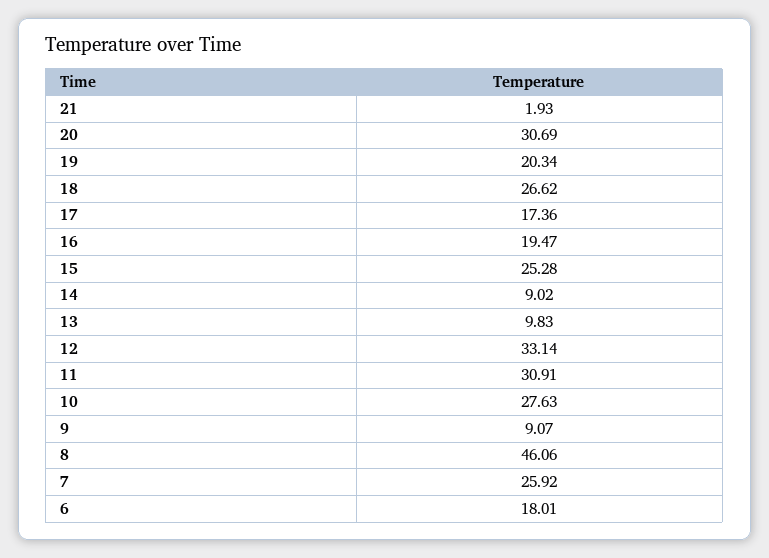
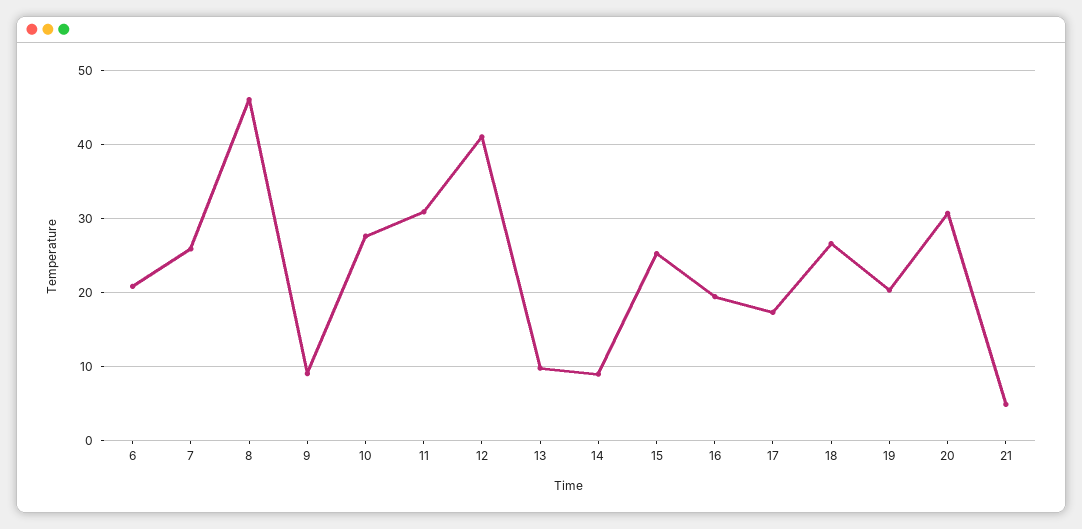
21: 1.93 -> 5
12: 33.14 -> 41
6: 18.01 -> 21

